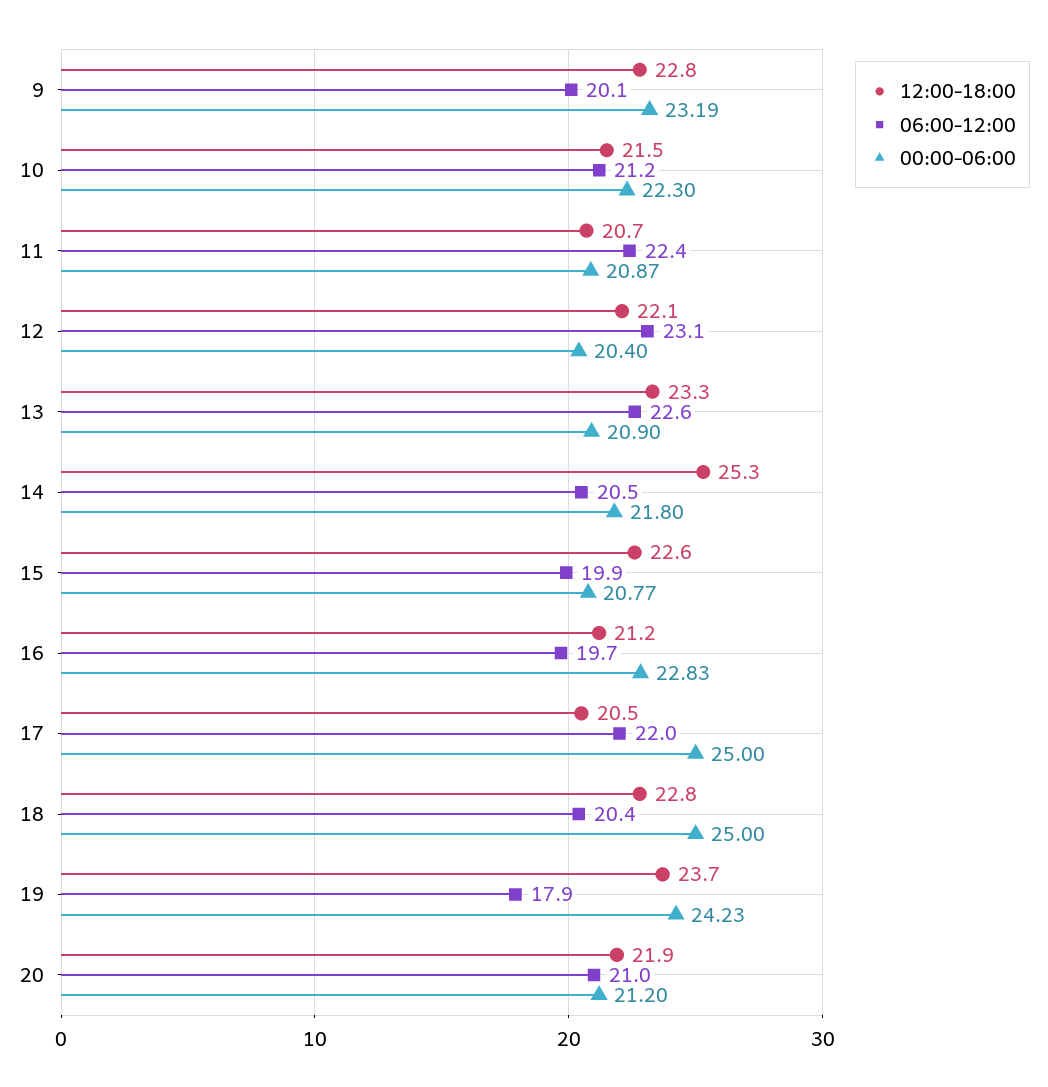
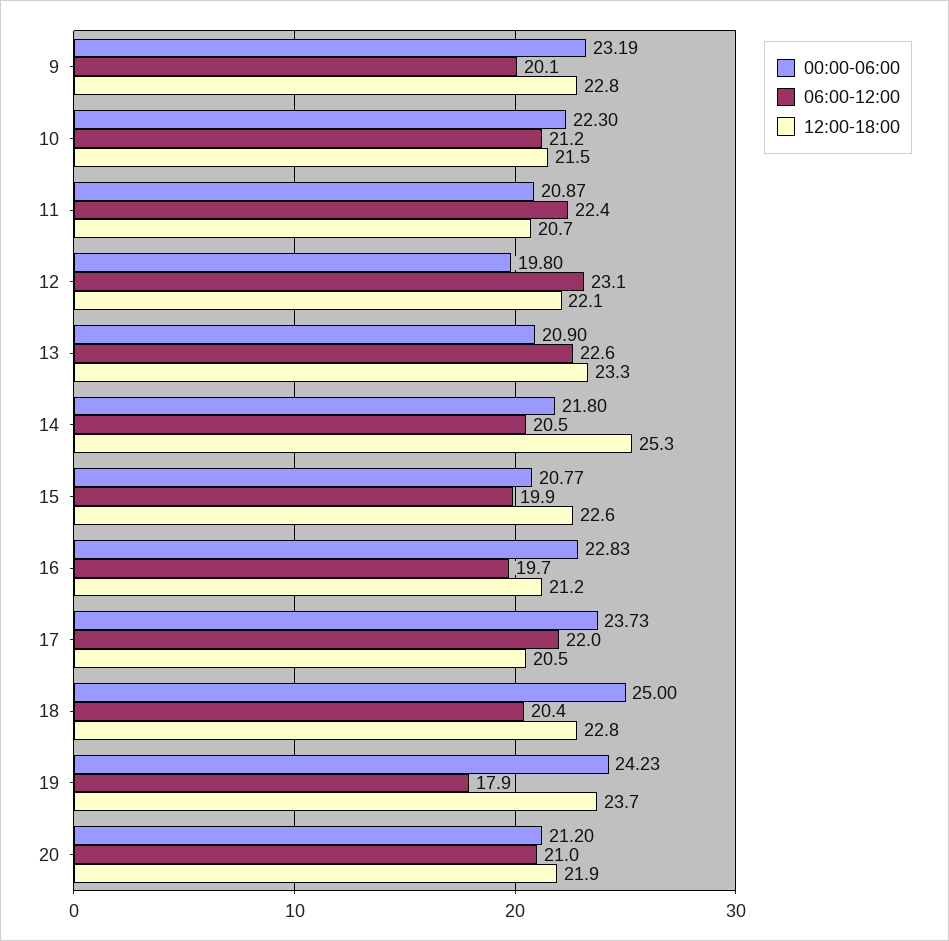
00:00-06:00, 12: 20.4 -> 19.8
00:00-06:00, 17: 25 -> 23.73

